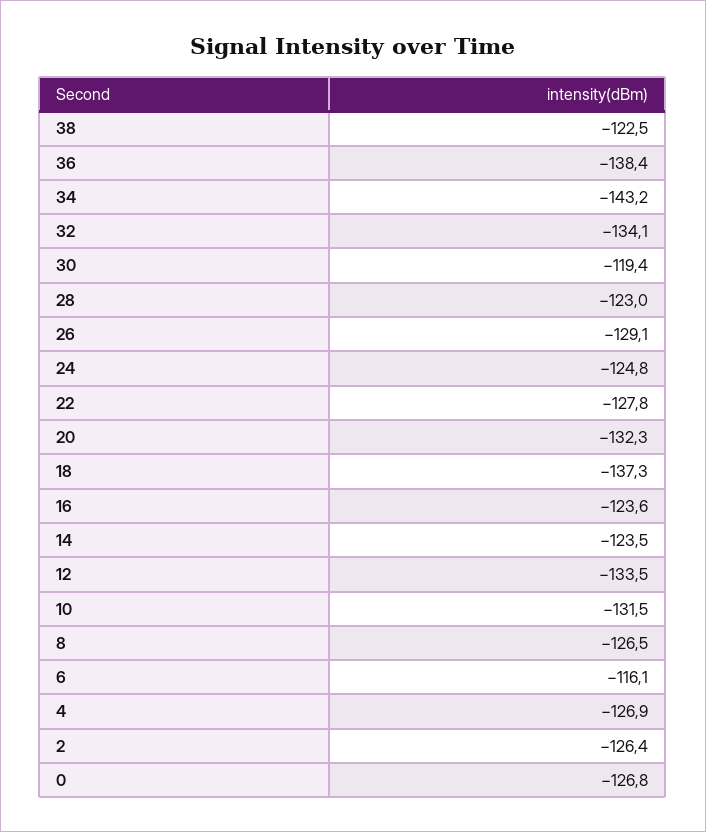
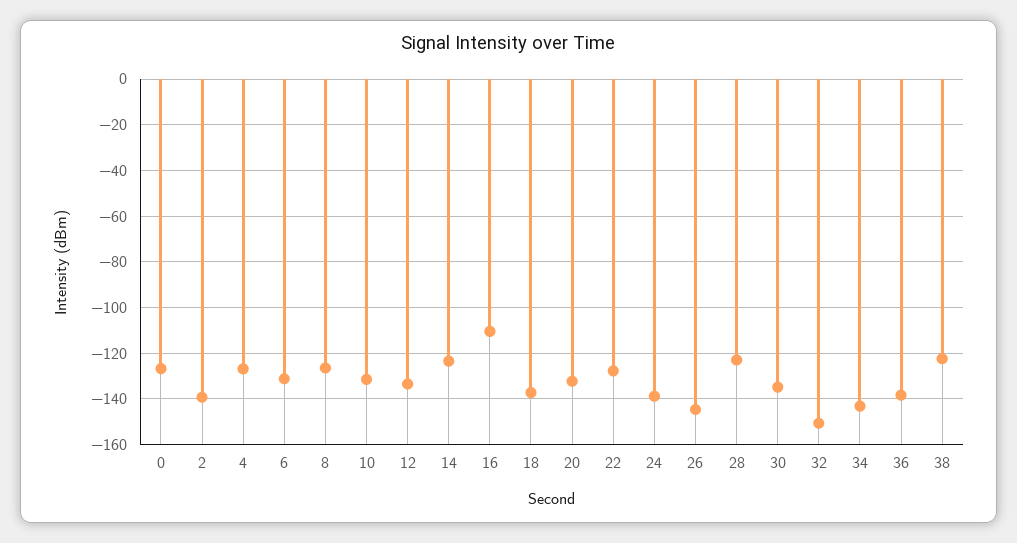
32: -134.1 -> -150
30: -119.4 -> -135
26: -129.1 -> -145
24: -124.8 -> -140
16: -123.6 -> -110
6: -116.1 -> -130
2: -126.4 -> -140

